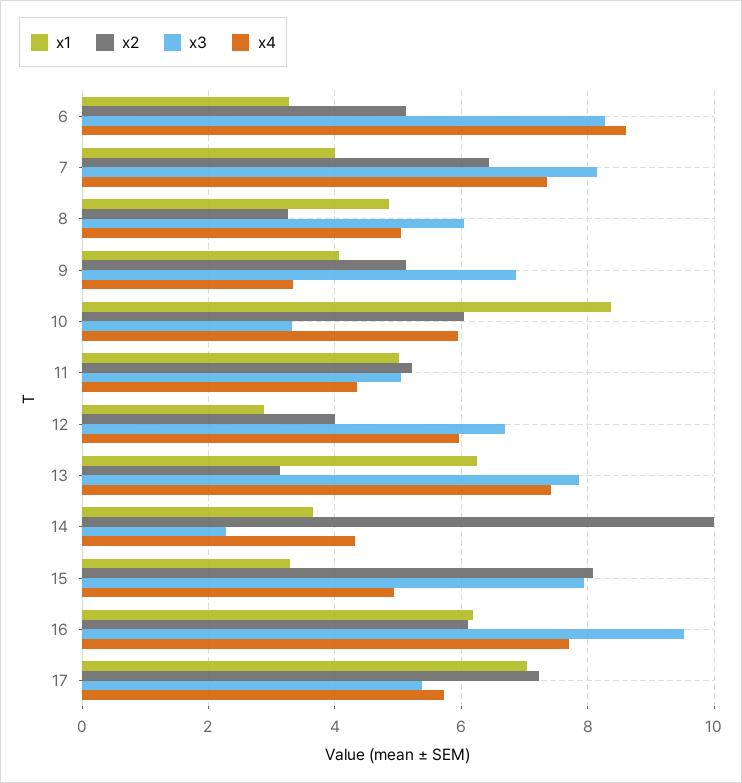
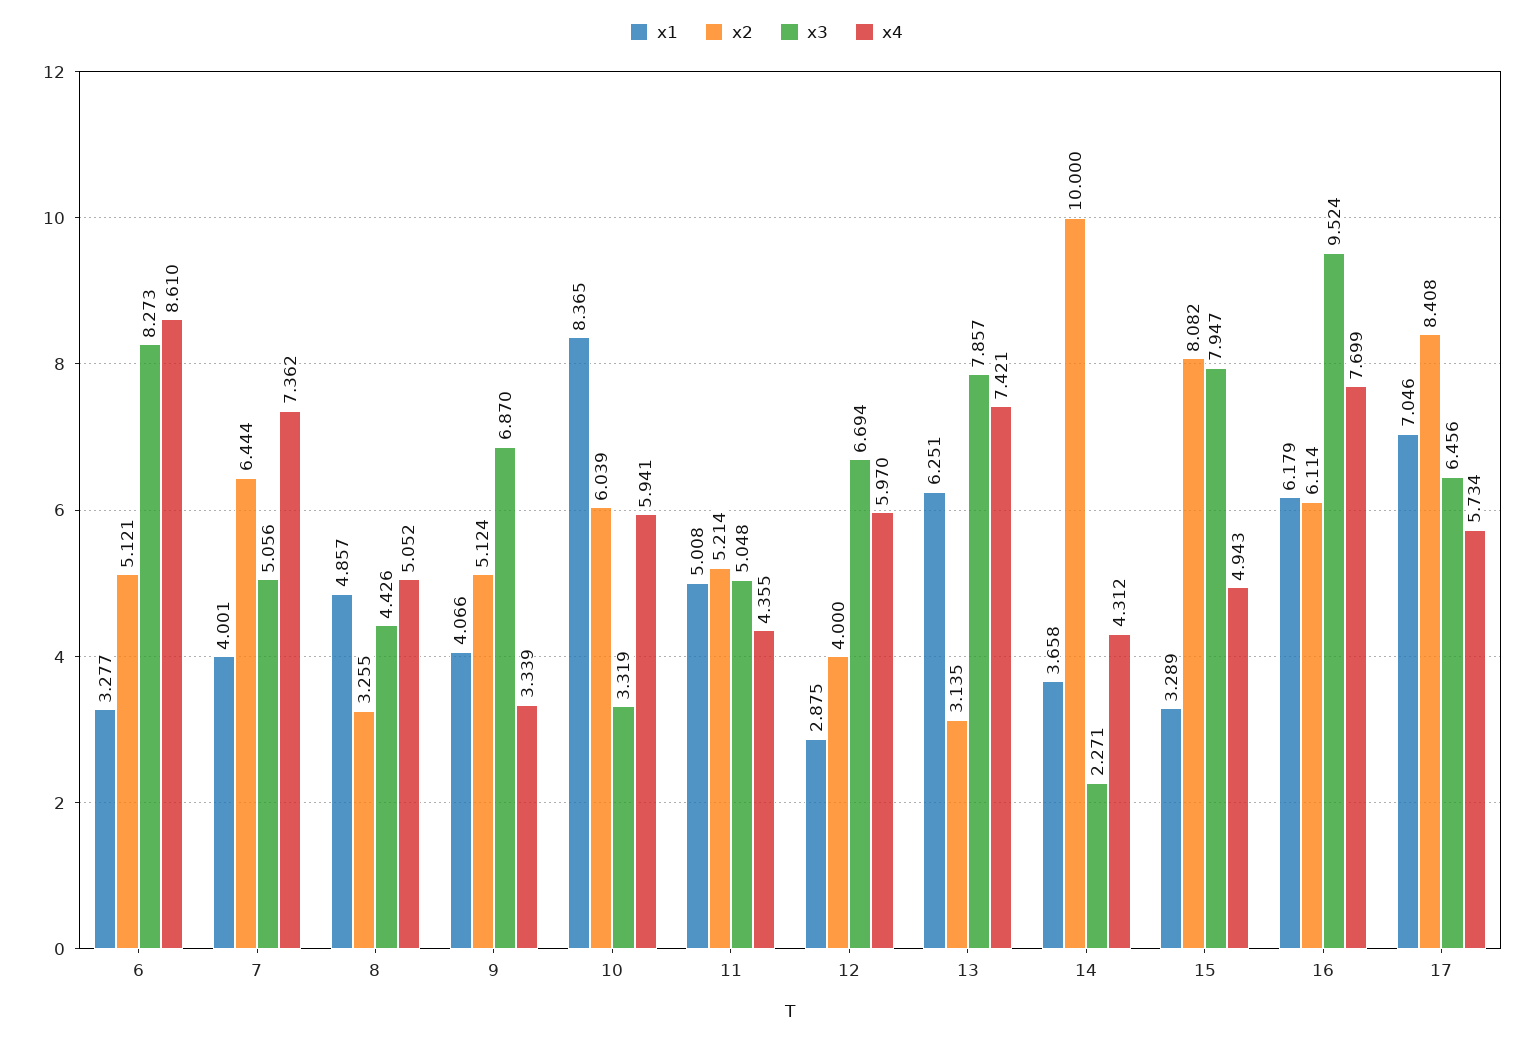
x3, 7: 8.2 -> 5.056
x3, 8: 6 -> 4.426
x2, 17: 7.2 -> 8.408
x3, 17: 5.4 -> 6.456

